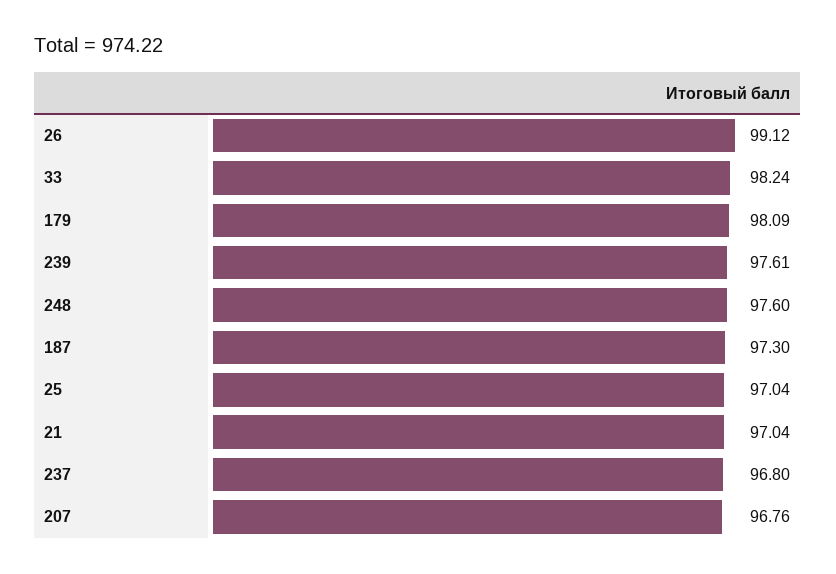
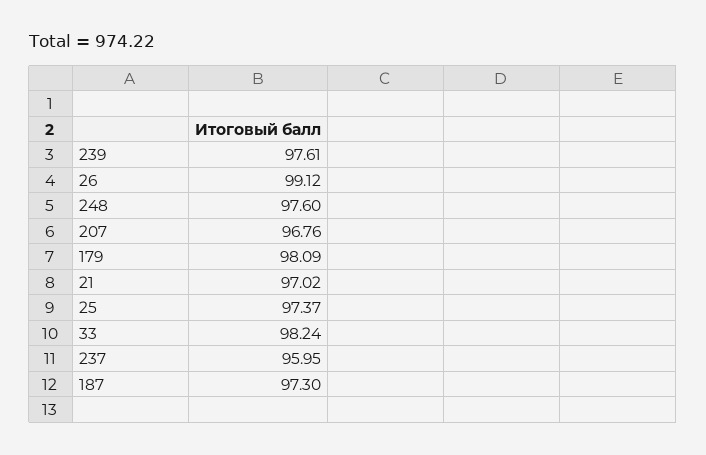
25: 97.04 -> 97.37
21: 97.04 -> 97.02
237: 96.8 -> 95.95

